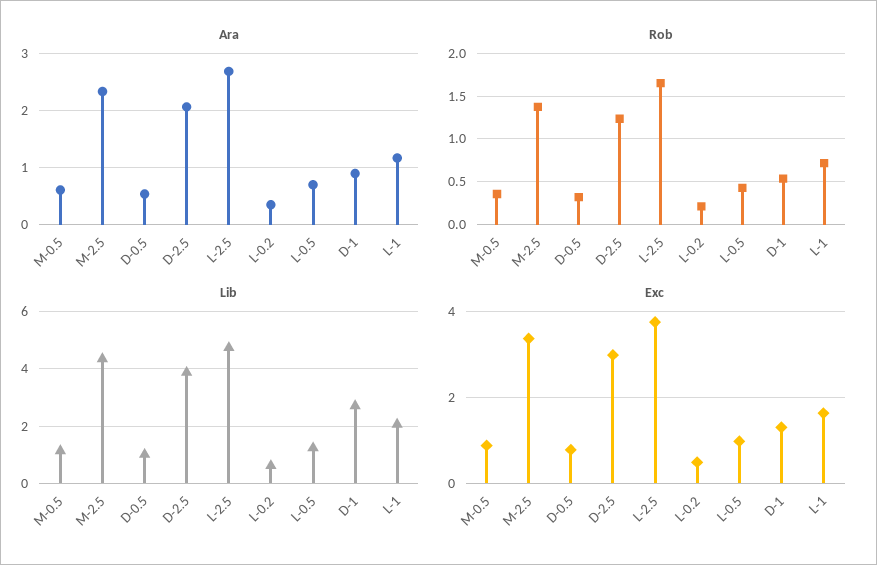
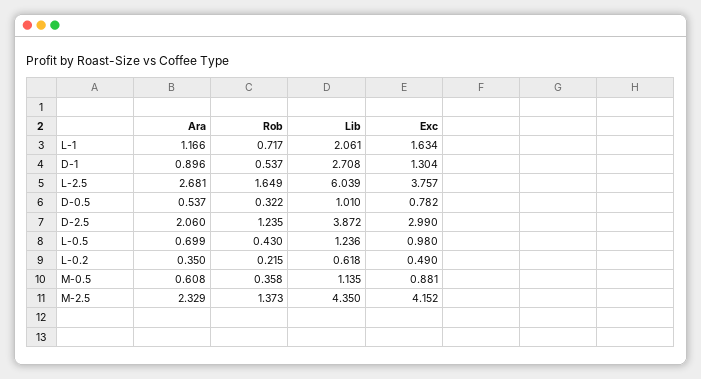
Lib, L-2.5: 4.75 -> 6.039
Exc, M-2.5: 3.4 -> 4.152

